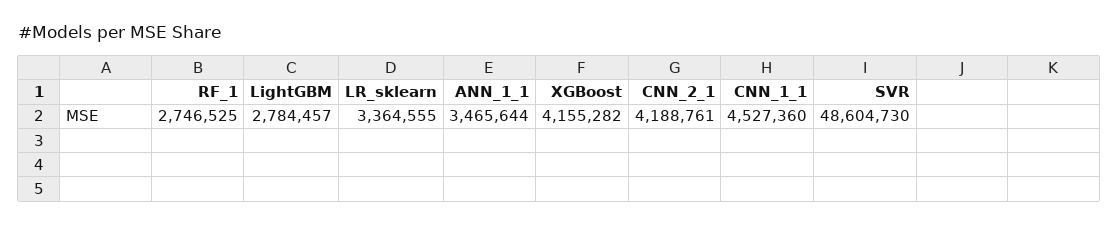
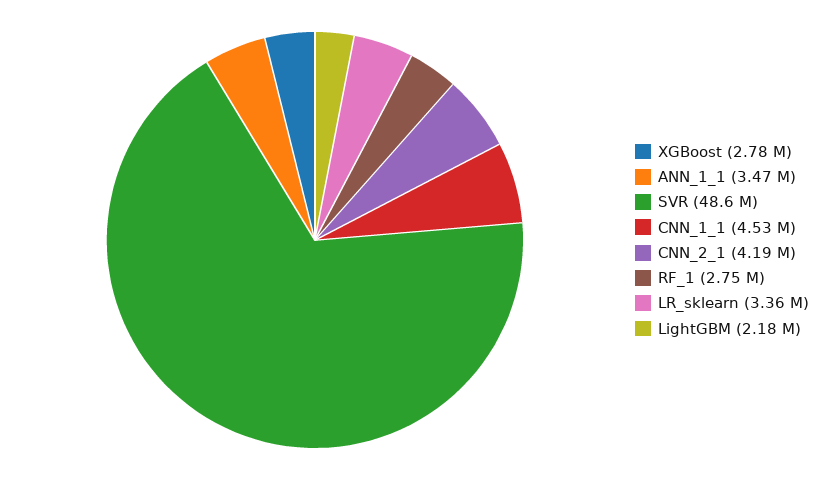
LightGBM: 2784457 -> 2180000
XGBoost: 4155282 -> 2780000

